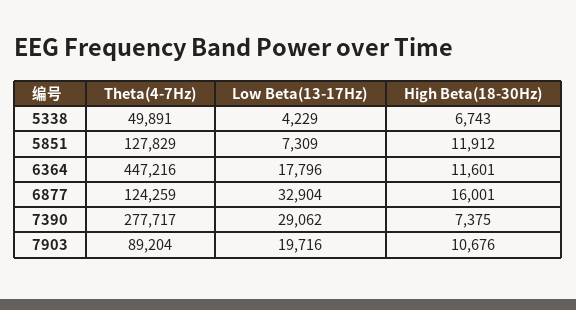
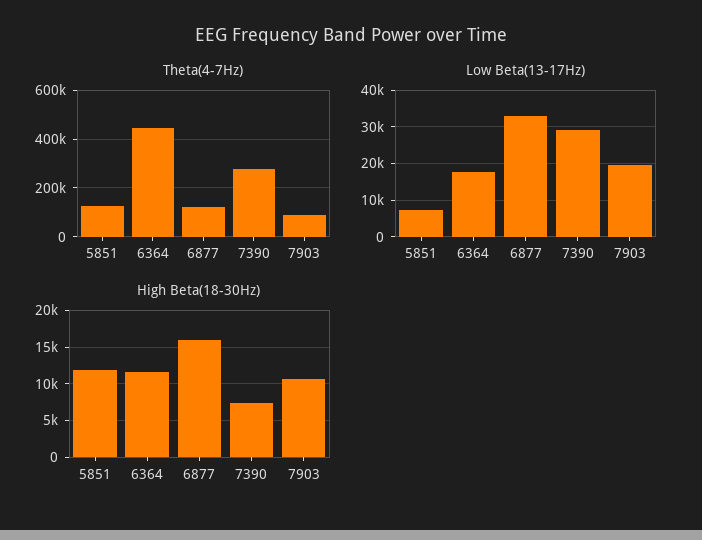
Theta(4-7Hz), 5338: 49891 -> none
Low Beta(13-17Hz), 5338: 4229 -> none
High Beta(18-30Hz), 5338: 6743 -> none

